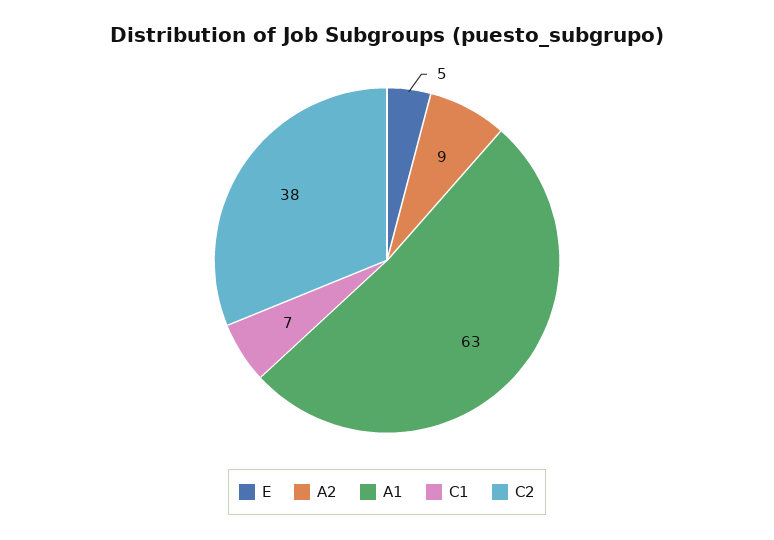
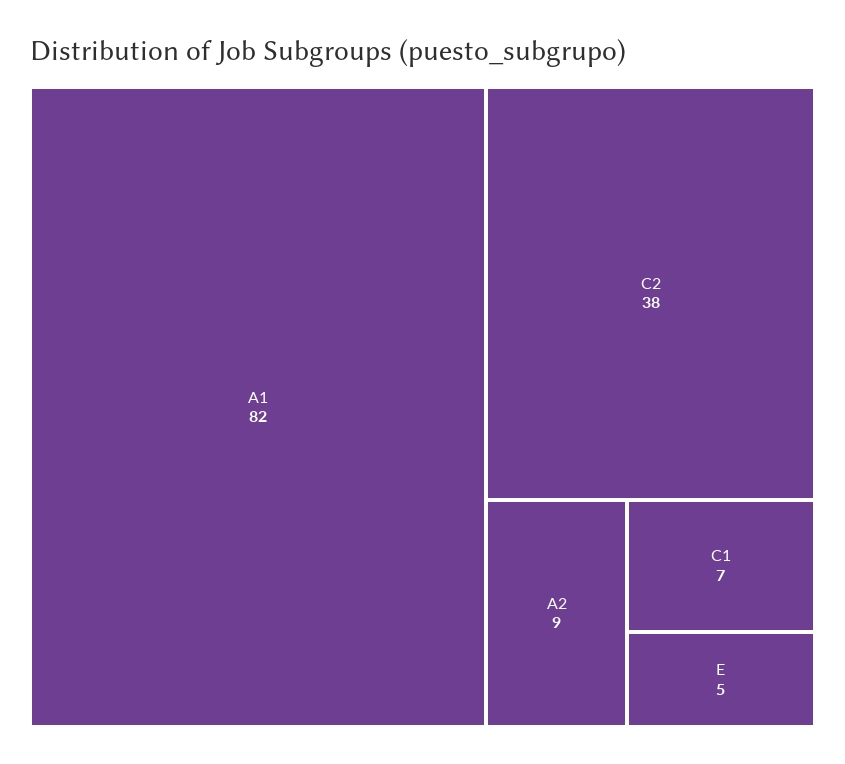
A1: 63 -> 82

